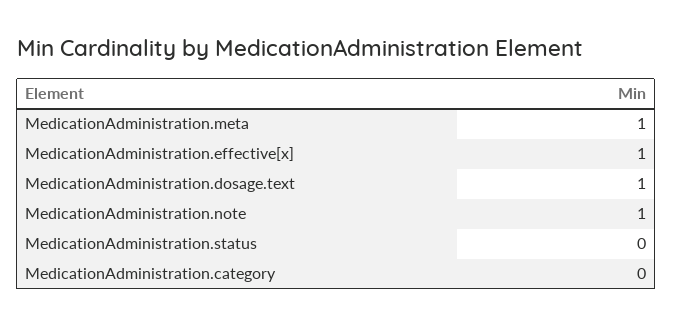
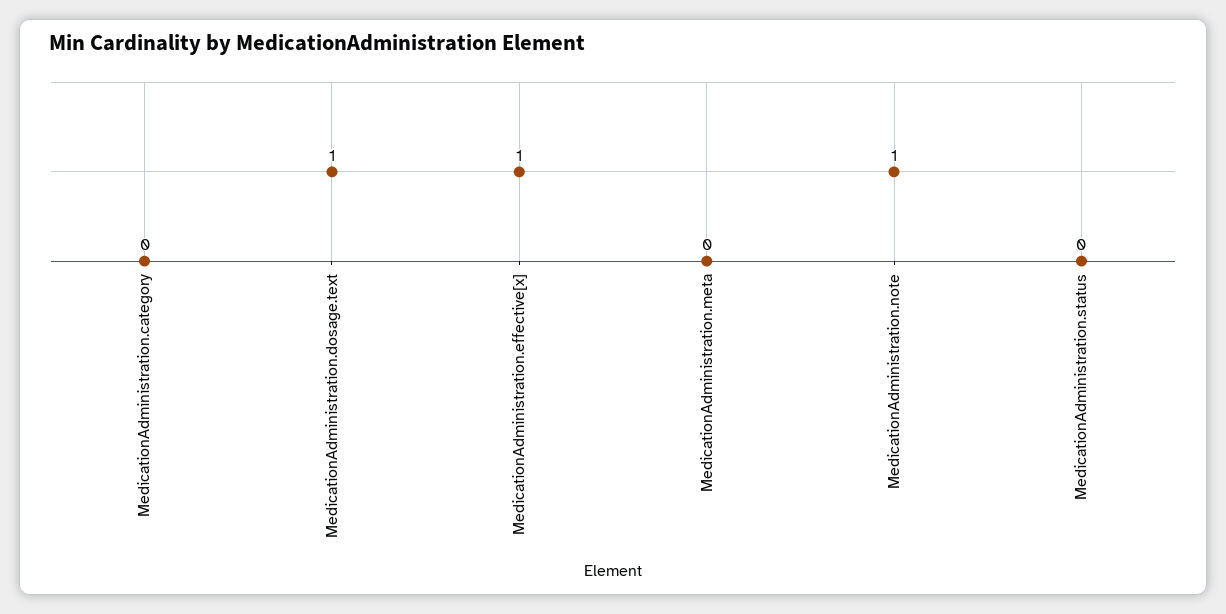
MedicationAdministration.meta: 1 -> 0

